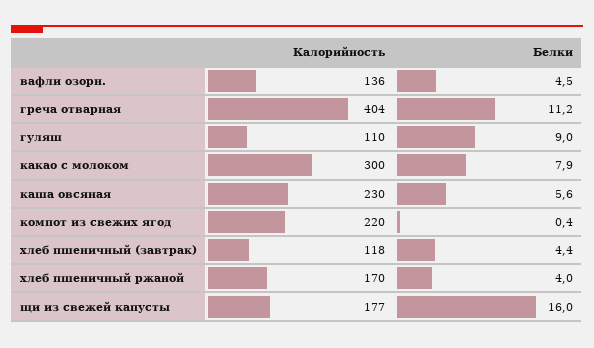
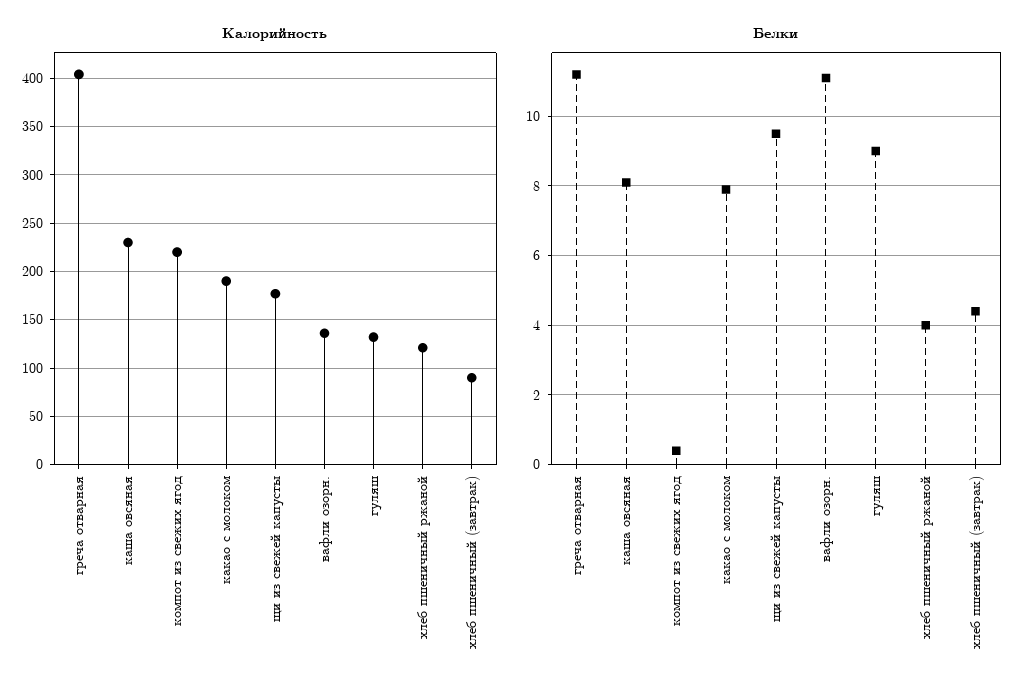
Белки, вафли озорн.: 4.5 -> 11
Калорийность, гуляш: 110 -> 130
Калорийность, какао с молоком: 300 -> 190
Белки, каша овсяная: 5.6 -> 8
Калорийность, хлеб пшеничный (завтрак): 118 -> 90
Калорийность, хлеб пшеничный ржаной: 170 -> 120
Белки, щи из свежей капусты: 16 -> 9.5

